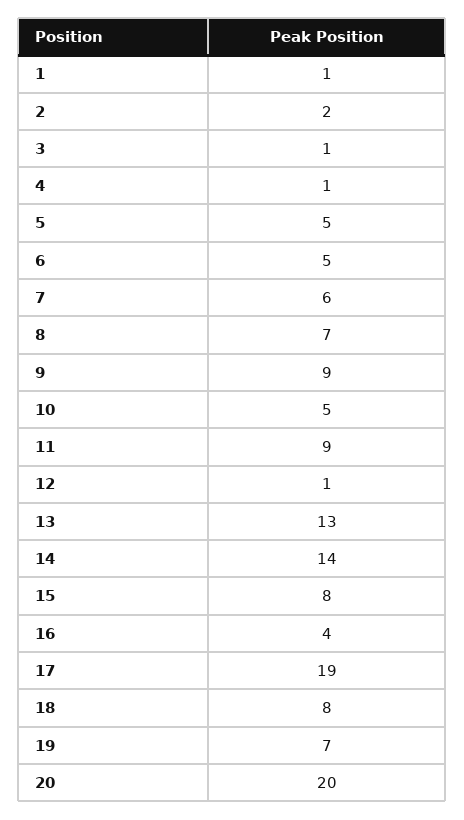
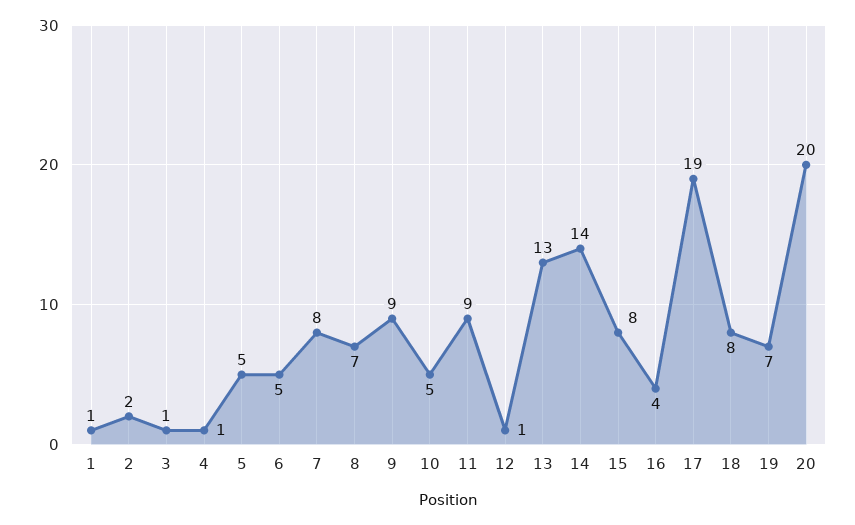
7: 6 -> 8

